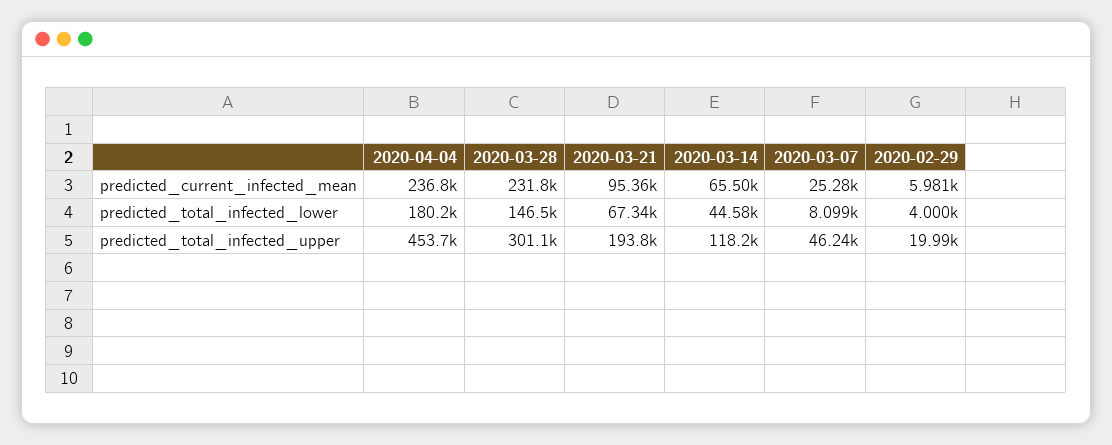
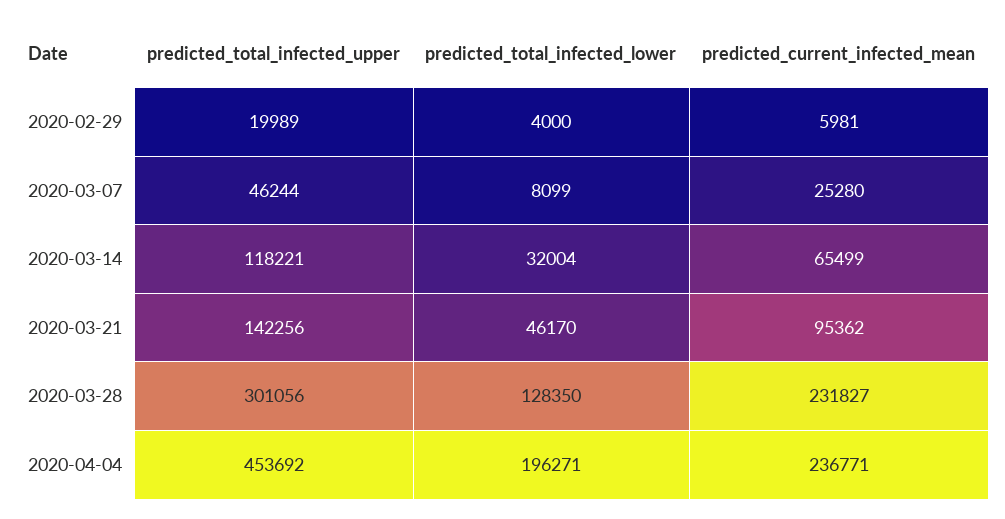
2020-04-04, predicted_total_infected_lower: 180200 -> 196271
2020-03-28, predicted_total_infected_lower: 146500 -> 128350
2020-03-21, predicted_total_infected_lower: 67340 -> 46170
2020-03-14, predicted_total_infected_lower: 44580 -> 32004
2020-03-21, predicted_total_infected_upper: 193800 -> 142256

